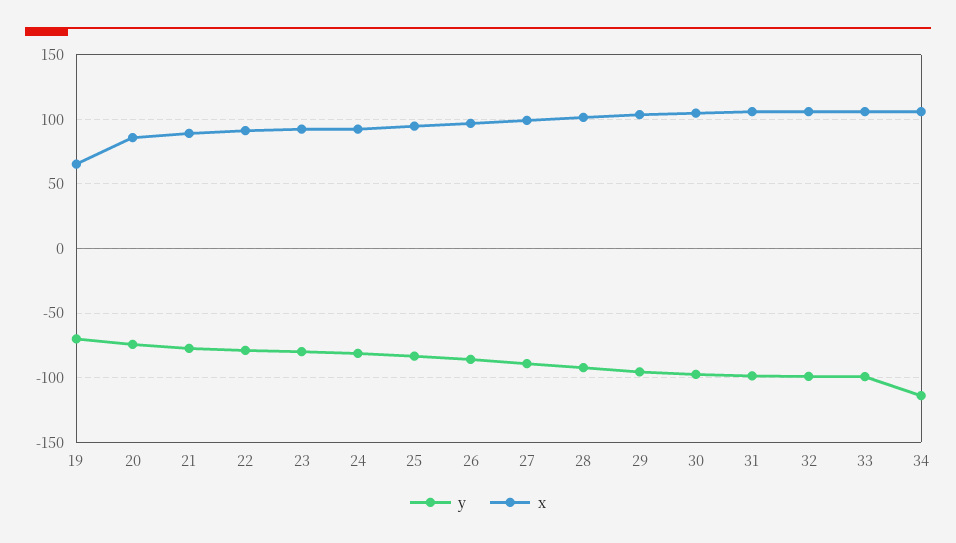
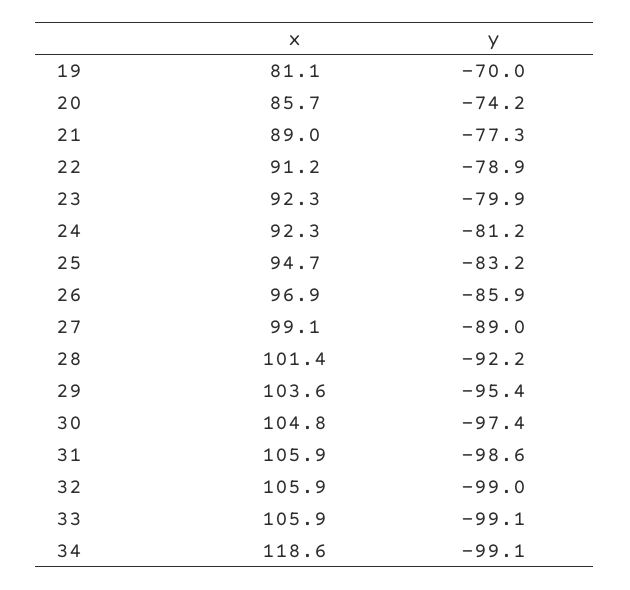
x, 19: 65 -> 81.1
y, 34: -115 -> -99.1
x, 34: 105 -> 118.6

